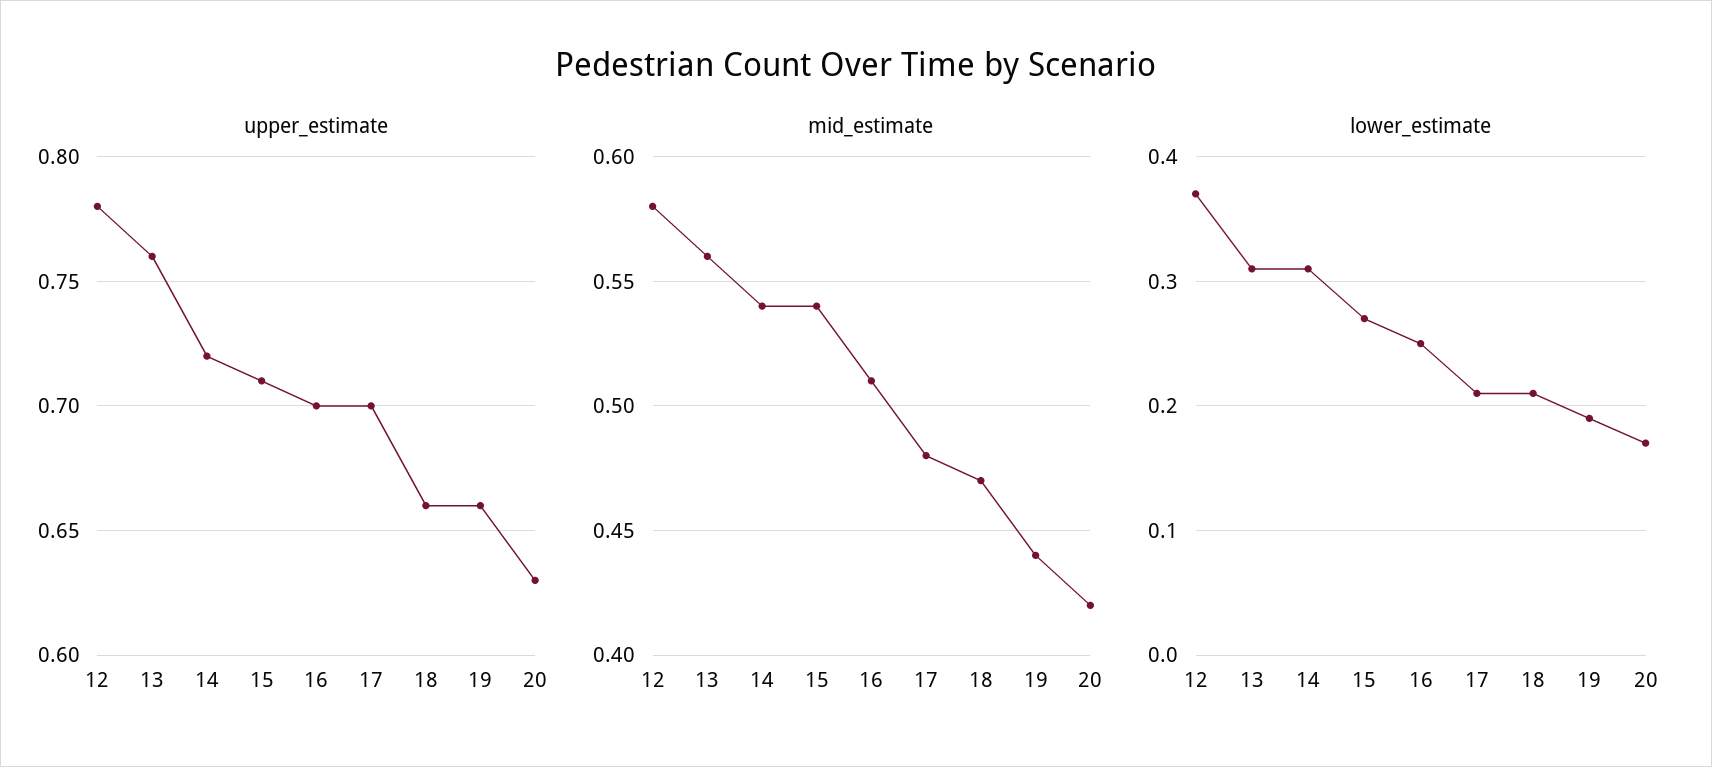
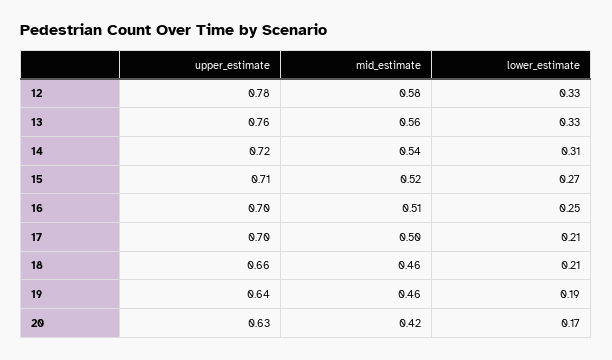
upper_estimate, 19: 0.66 -> 0.64
mid_estimate, 15: 0.54 -> 0.52
mid_estimate, 17: 0.48 -> 0.5
mid_estimate, 18: 0.47 -> 0.46
mid_estimate, 19: 0.44 -> 0.46
lower_estimate, 12: 0.37 -> 0.33
lower_estimate, 13: 0.31 -> 0.33

